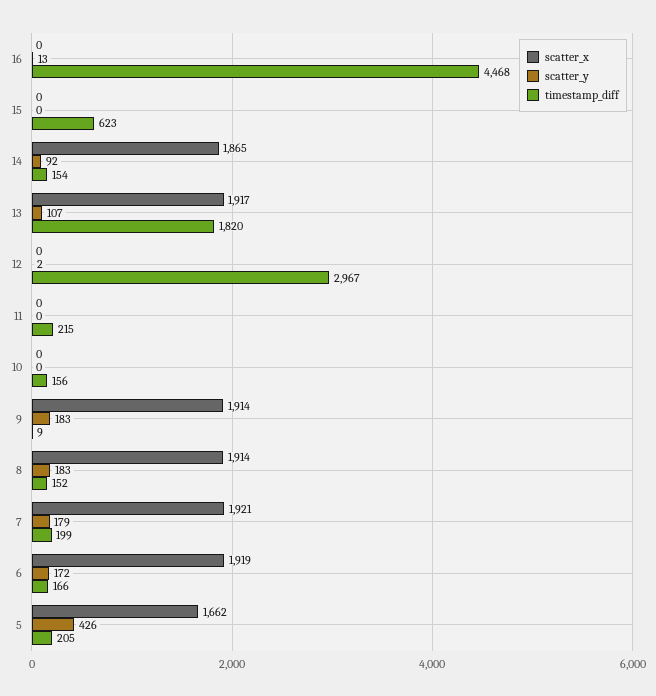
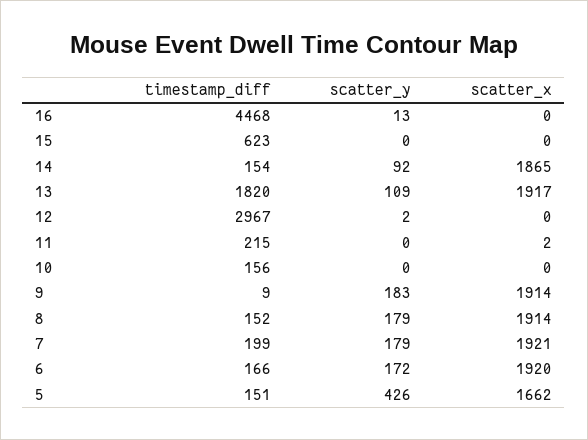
scatter_y, 13: 107 -> 109
scatter_x, 11: 0 -> 2
scatter_y, 8: 183 -> 179
scatter_x, 6: 1919 -> 1920
timestamp_diff, 5: 205 -> 151

